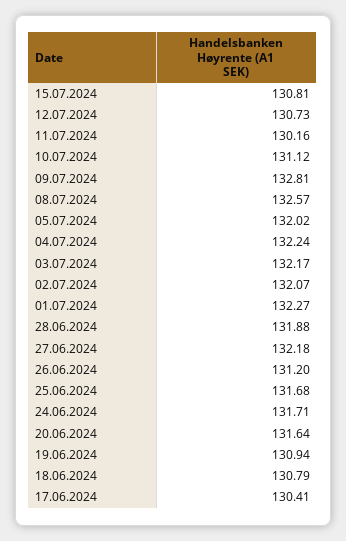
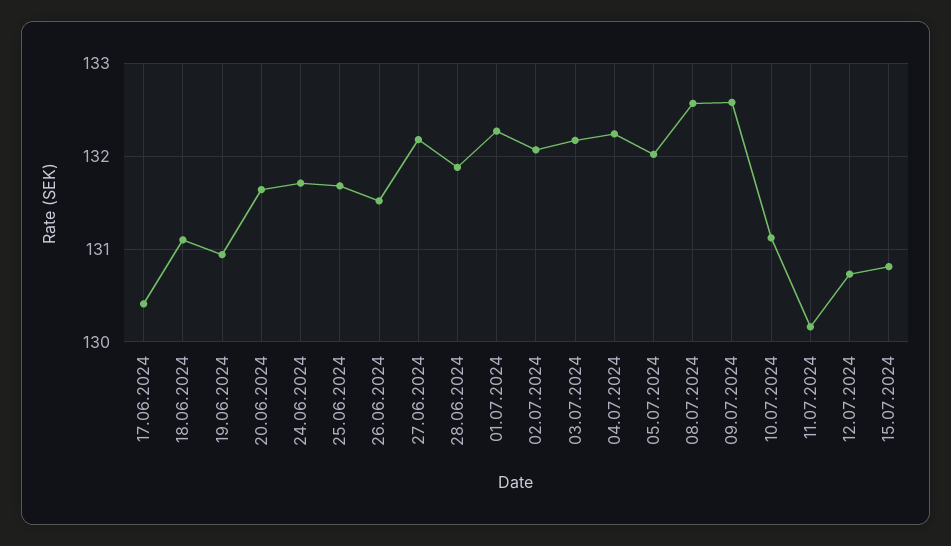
09.07.2024: 132.81 -> 132.6
26.06.2024: 131.2 -> 131.5
18.06.2024: 130.79 -> 131.1

